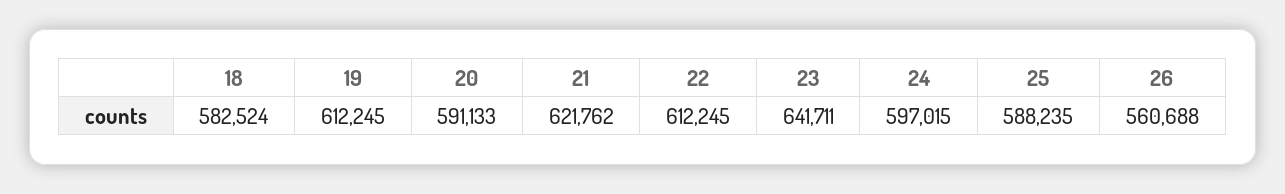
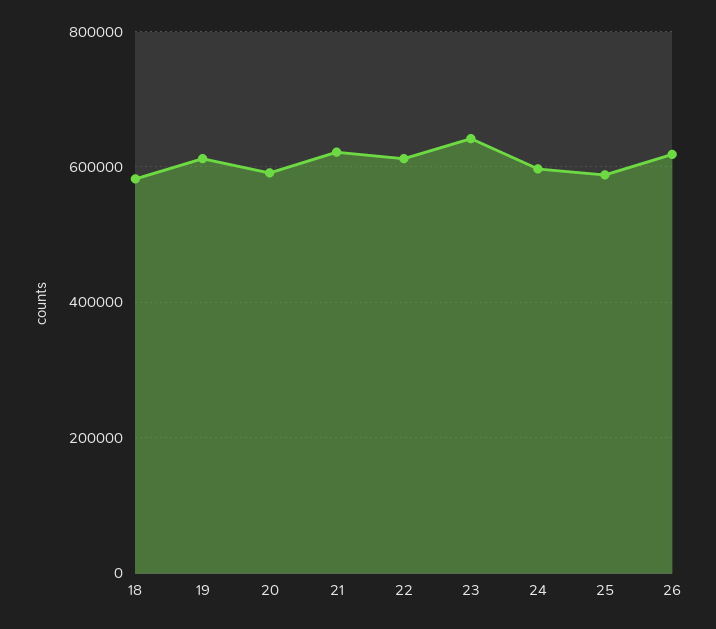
26: 560688 -> 620000

